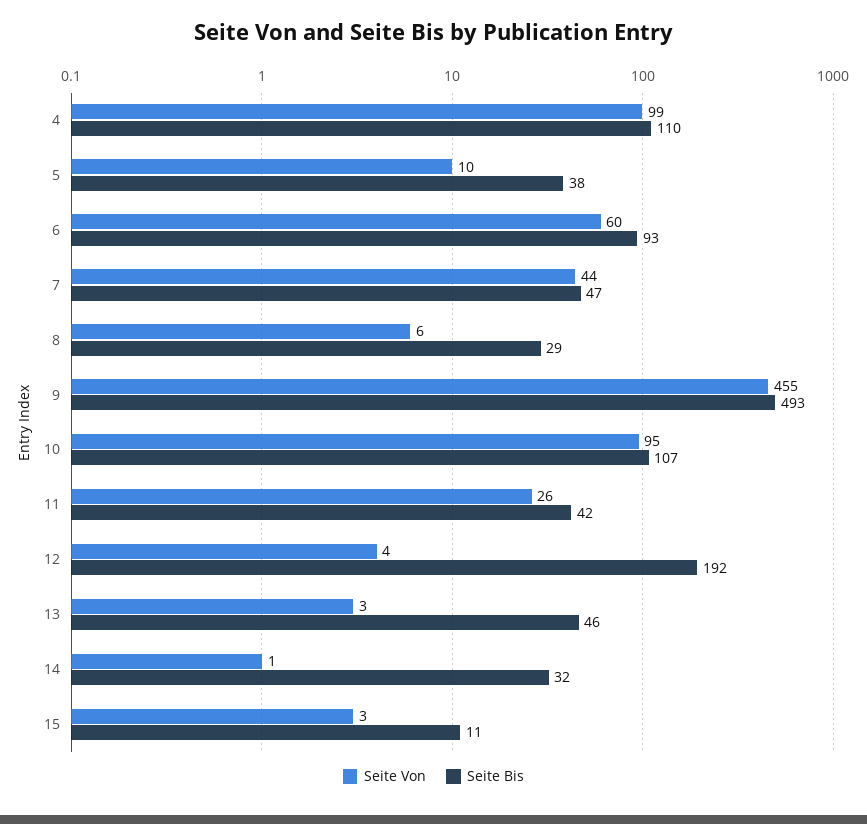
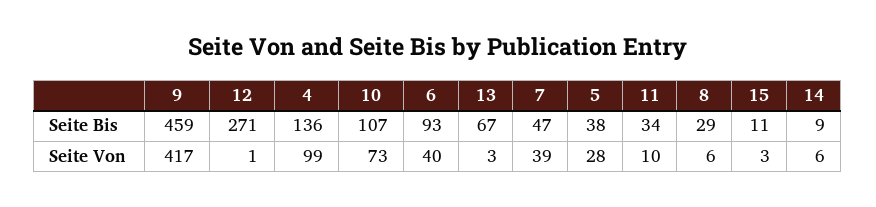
Seite Bis, 4: 110 -> 136
Seite Von, 5: 10 -> 28
Seite Von, 6: 60 -> 40
Seite Von, 7: 44 -> 39
Seite Von, 9: 455 -> 417
Seite Bis, 9: 493 -> 459
Seite Von, 10: 95 -> 73
Seite Von, 11: 26 -> 10
Seite Bis, 11: 42 -> 34
Seite Von, 12: 4 -> 1
Seite Bis, 12: 192 -> 271
Seite Bis, 13: 46 -> 67
Seite Von, 14: 1 -> 6
Seite Bis, 14: 32 -> 9

